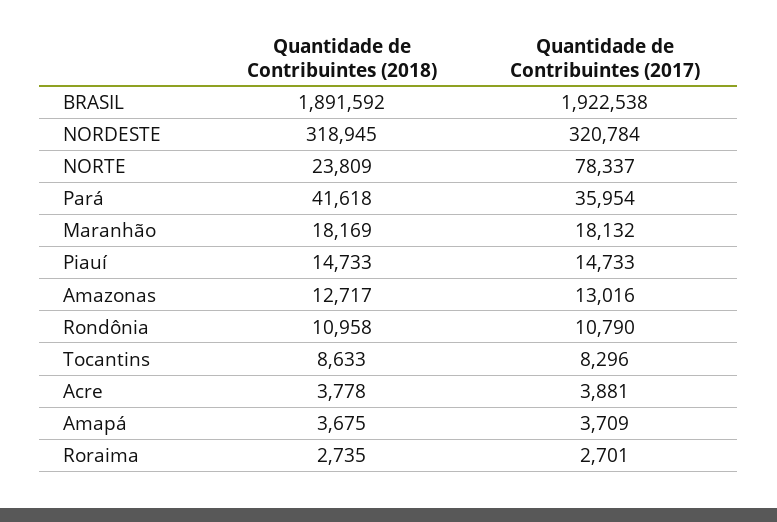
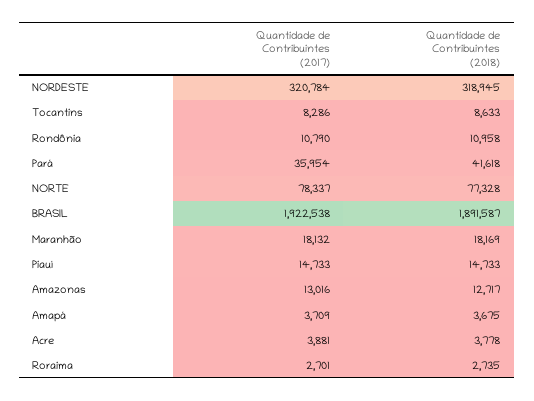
Quantidade de Contribuintes (2018), BRASIL: 1891592 -> 1891587
Quantidade de Contribuintes (2018), NORTE: 23809 -> 77328
Quantidade de Contribuintes (2017), Tocantins: 8296 -> 8286

